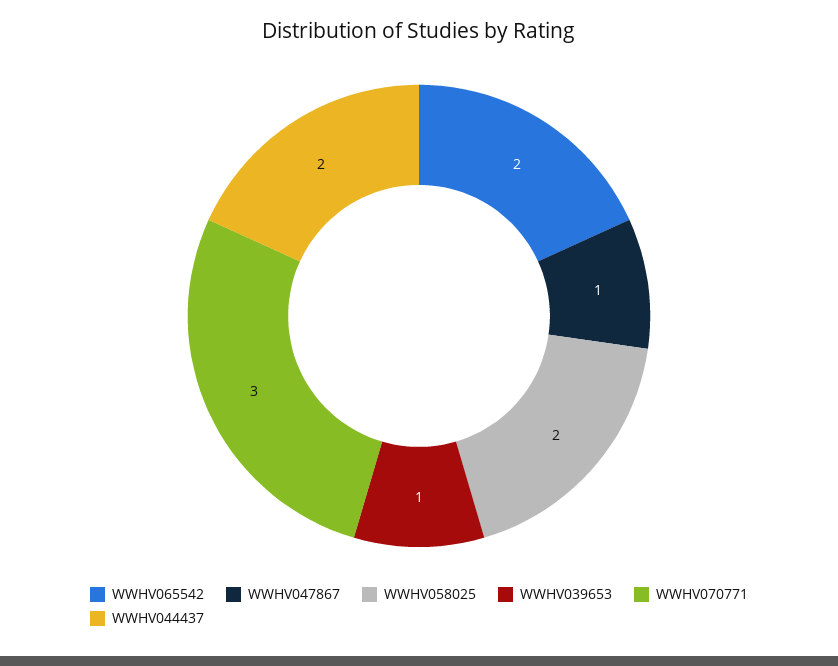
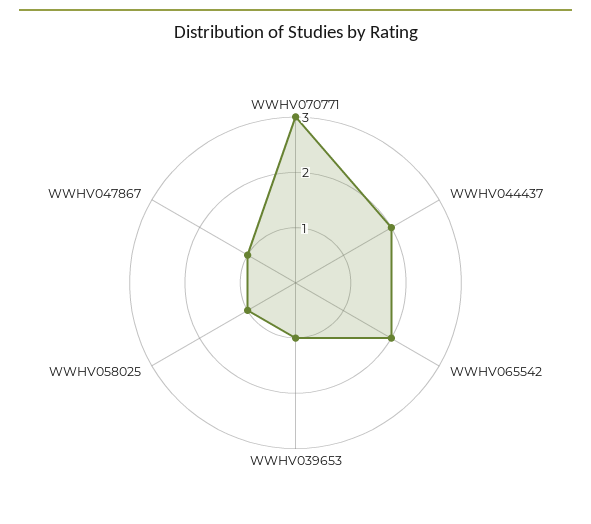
WWHV058025: 2 -> 1

